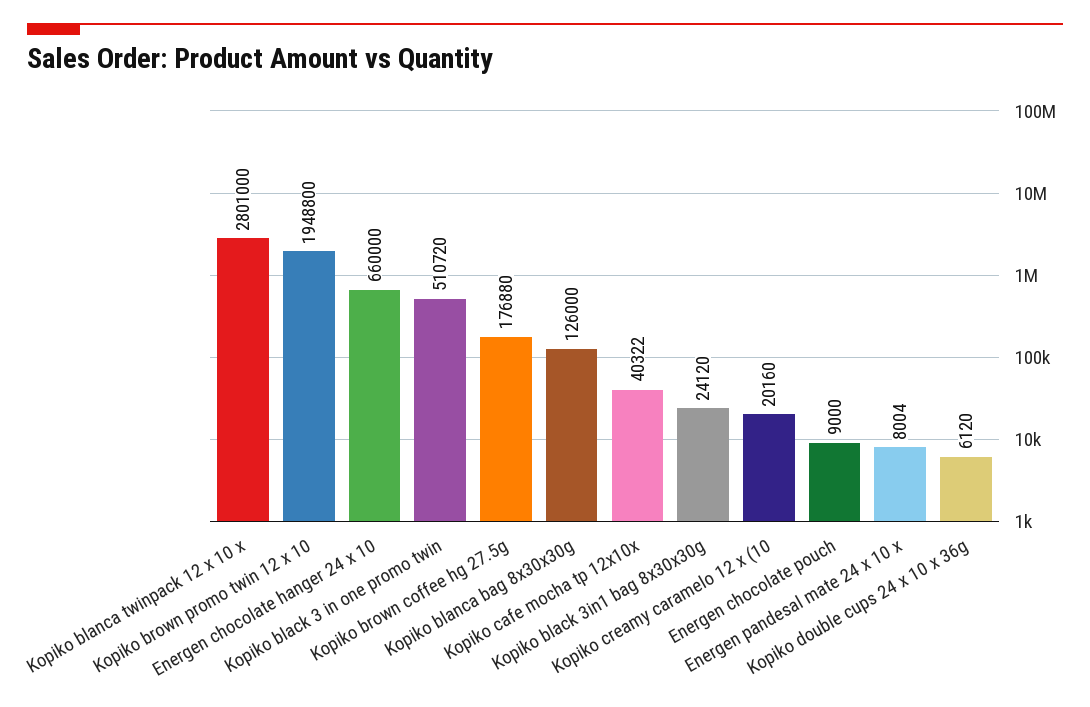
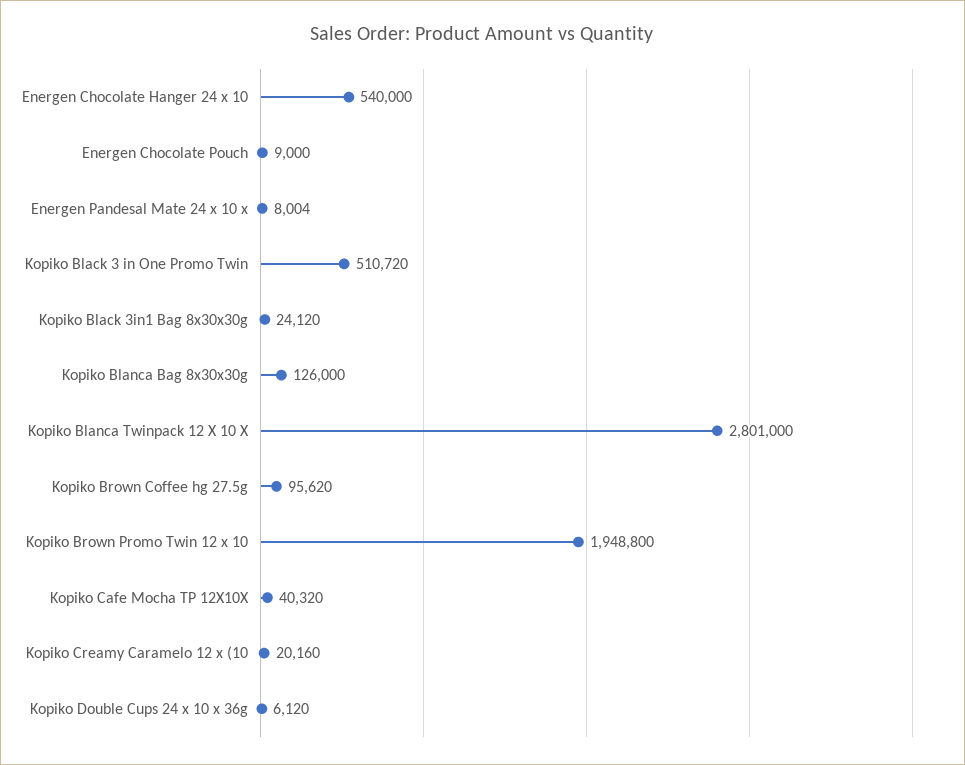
Energen chocolate hanger 24 x 10: 660000 -> 540000
Kopiko brown coffee hg 27.5g: 176880 -> 95620
Kopiko cafe mocha tp 12x10x: 40322 -> 40320

